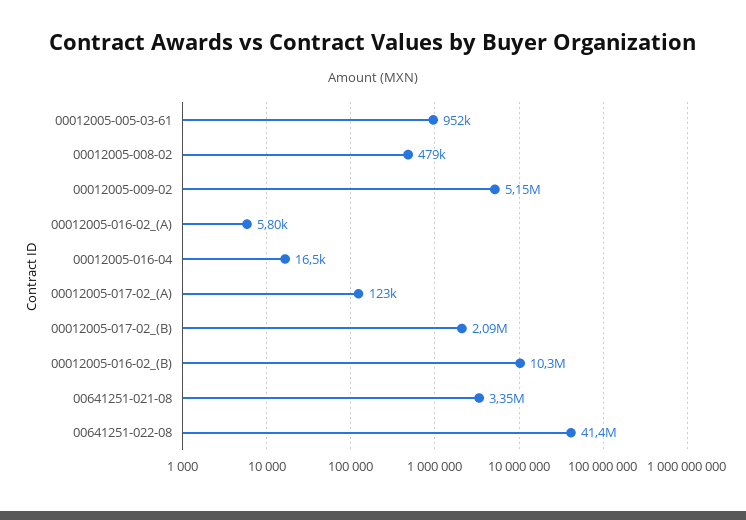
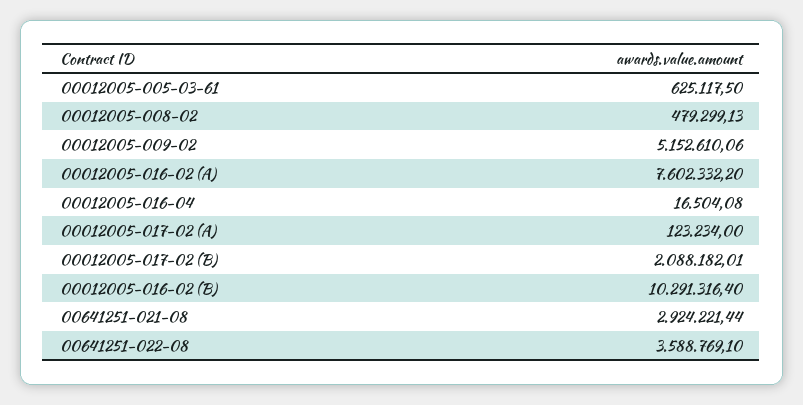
00012005-005-03-61: 952000 -> 625117.5
00012005-016-02_(A): 5800 -> 7602332.2
00641251-021-08: 3350000 -> 2924221.44
00641251-022-08: 41400000 -> 3588769.1

